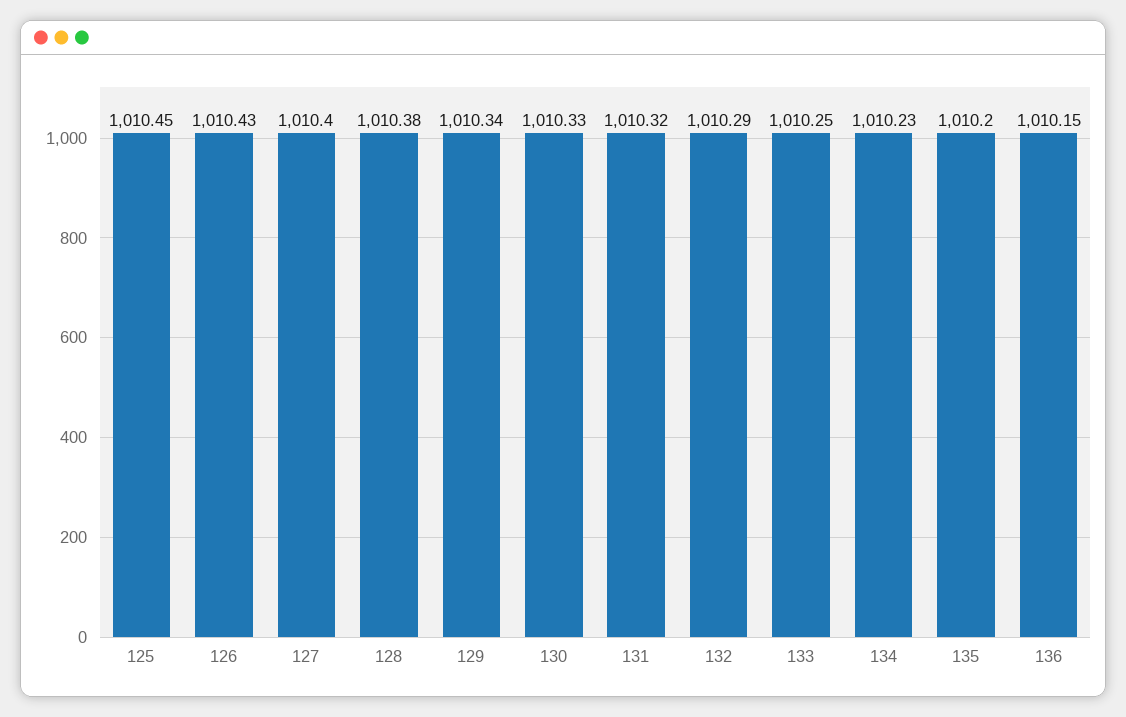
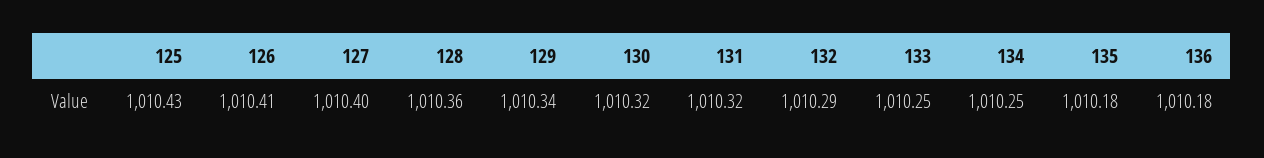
125: 1010.45 -> 1010.43
126: 1010.43 -> 1010.41
128: 1010.38 -> 1010.36
130: 1010.33 -> 1010.32
134: 1010.23 -> 1010.25
135: 1010.2 -> 1010.18
136: 1010.15 -> 1010.18

